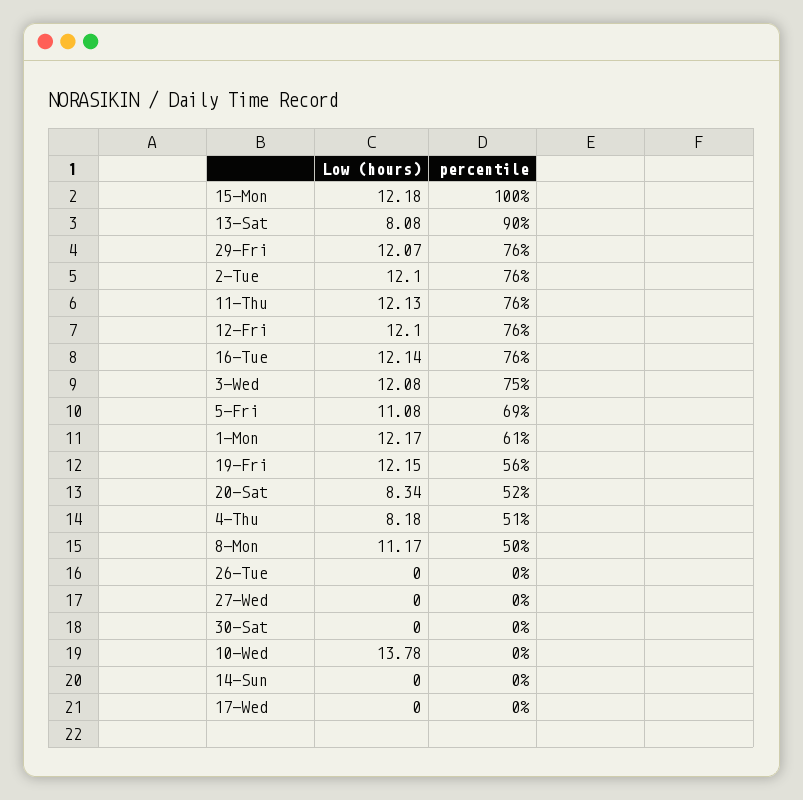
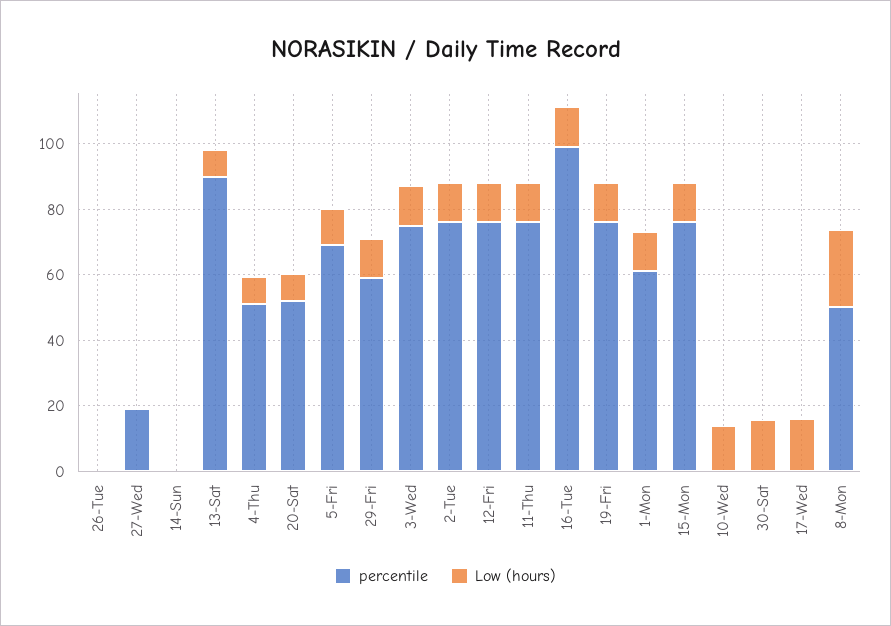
percentile, 15-Mon: 100 -> 75
percentile, 29-Fri: 76 -> 60
percentile, 16-Tue: 76 -> 100
percentile, 19-Fri: 56 -> 75
Low (hours), 8-Mon: 11.17 -> 25
percentile, 27-Wed: 0 -> 20
Low (hours), 30-Sat: 0 -> 15
Low (hours), 17-Wed: 0 -> 15

